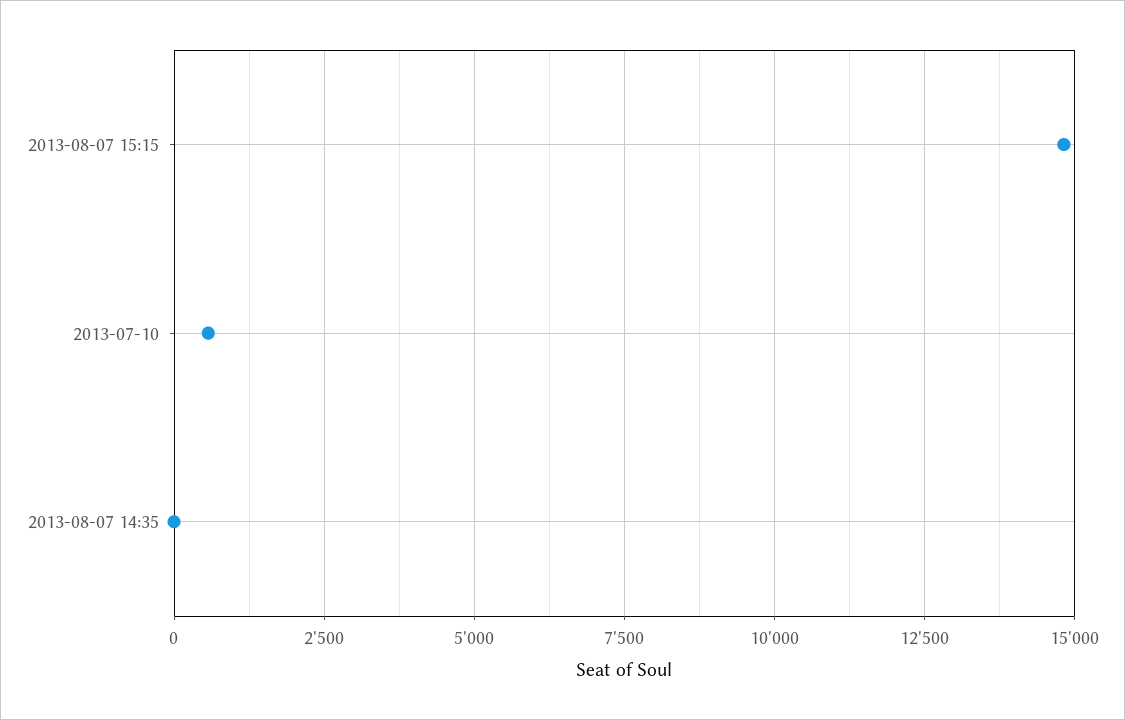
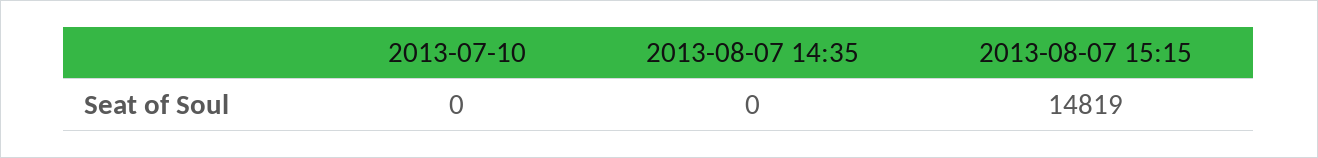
2013-07-10: 500 -> 0

